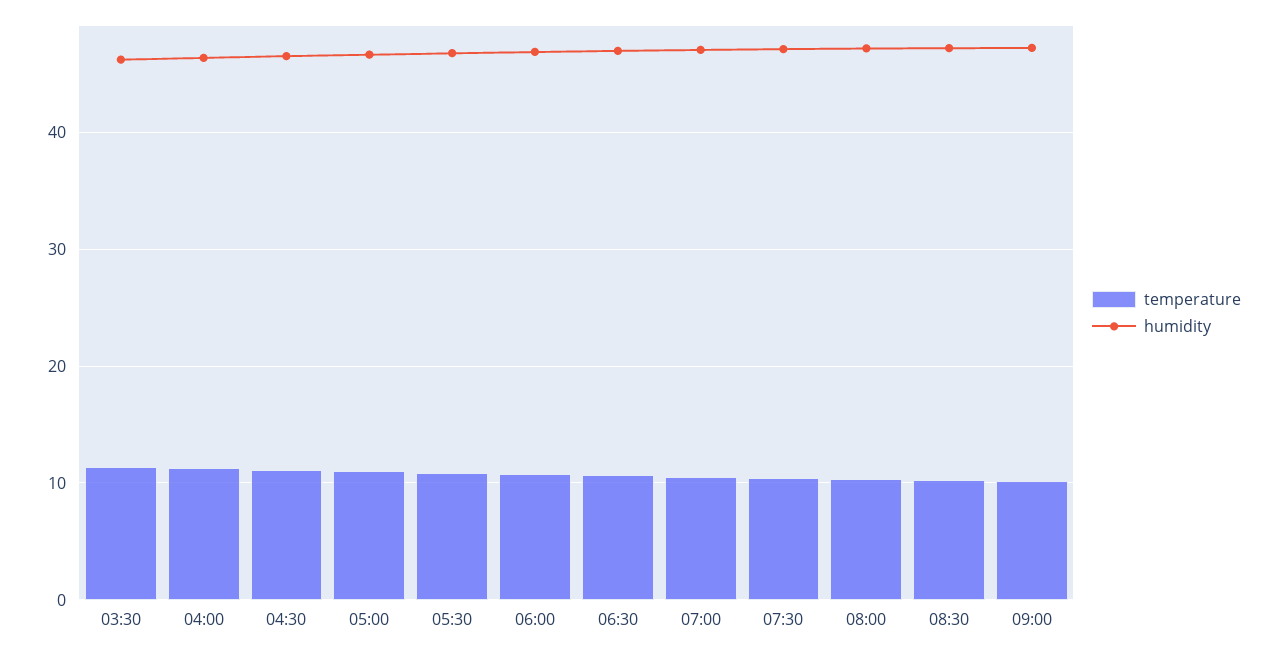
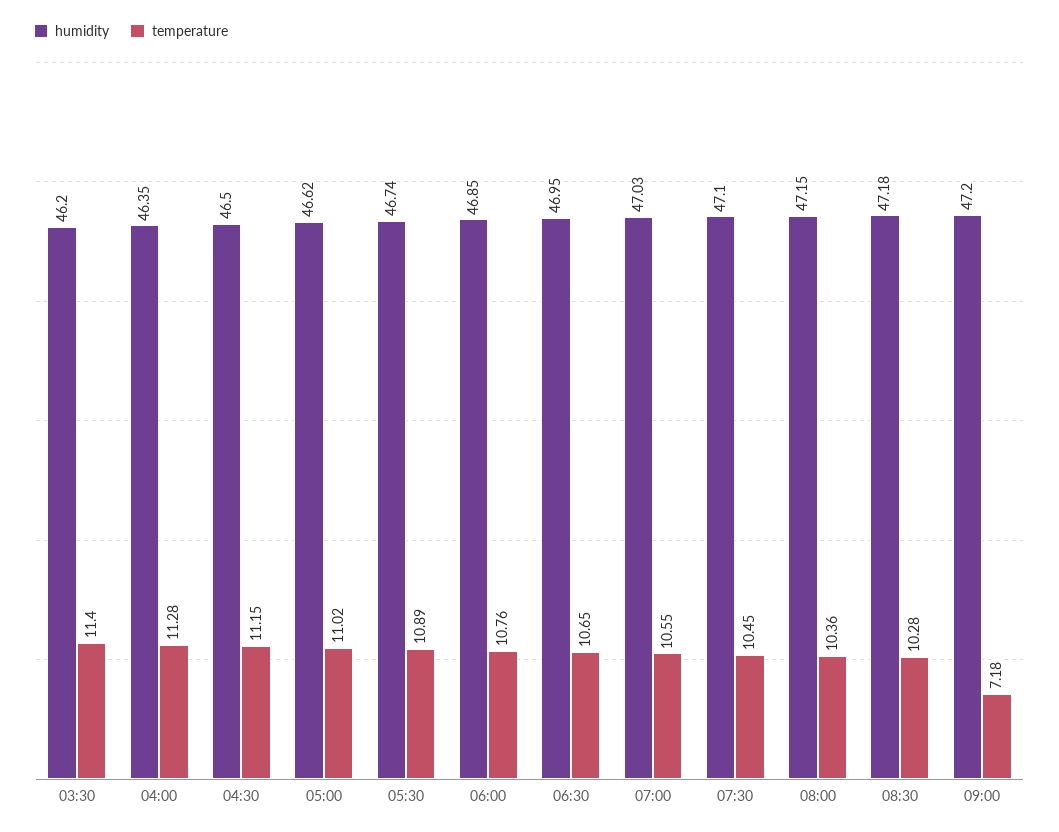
temperature, 09:00: 10 -> 7.18

